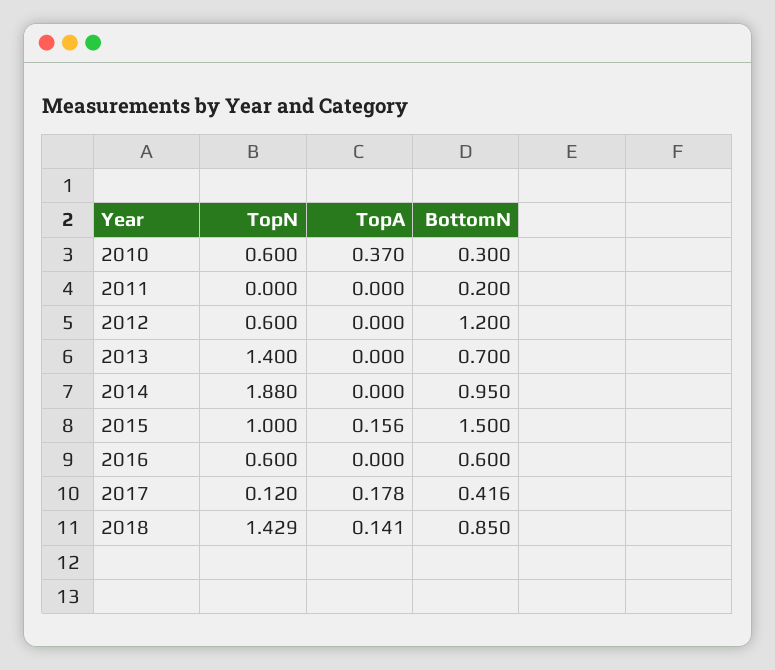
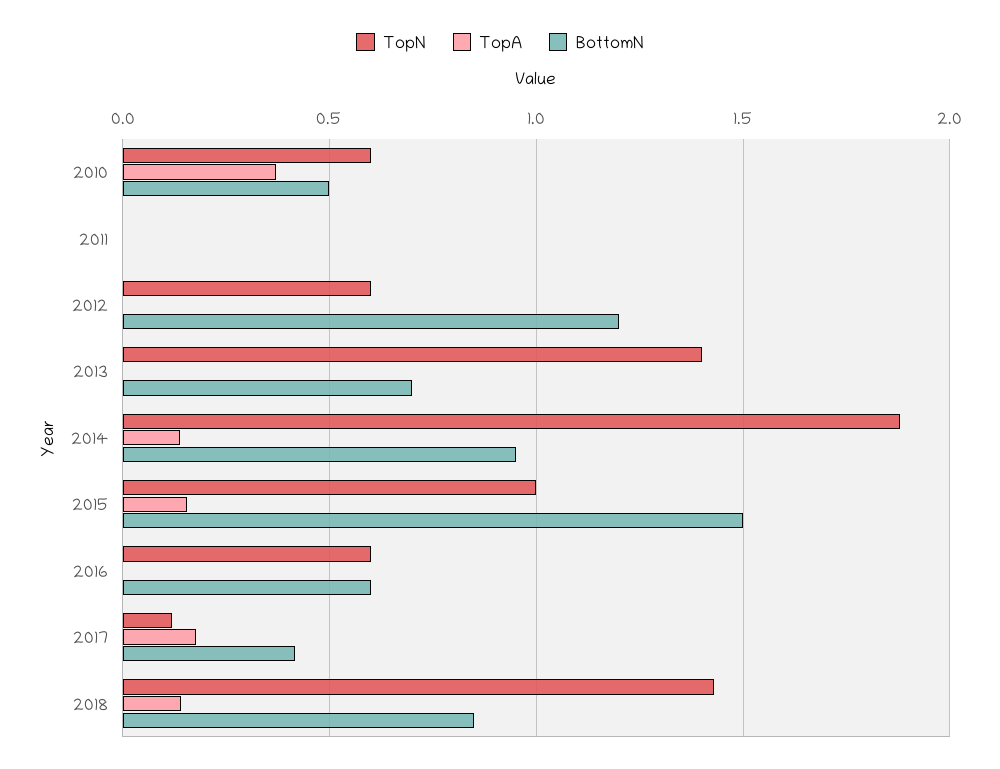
BottomN, 2010: 0.3 -> 0.5
BottomN, 2011: 0.2 -> 0
TopA, 2014: 0 -> 0.15

